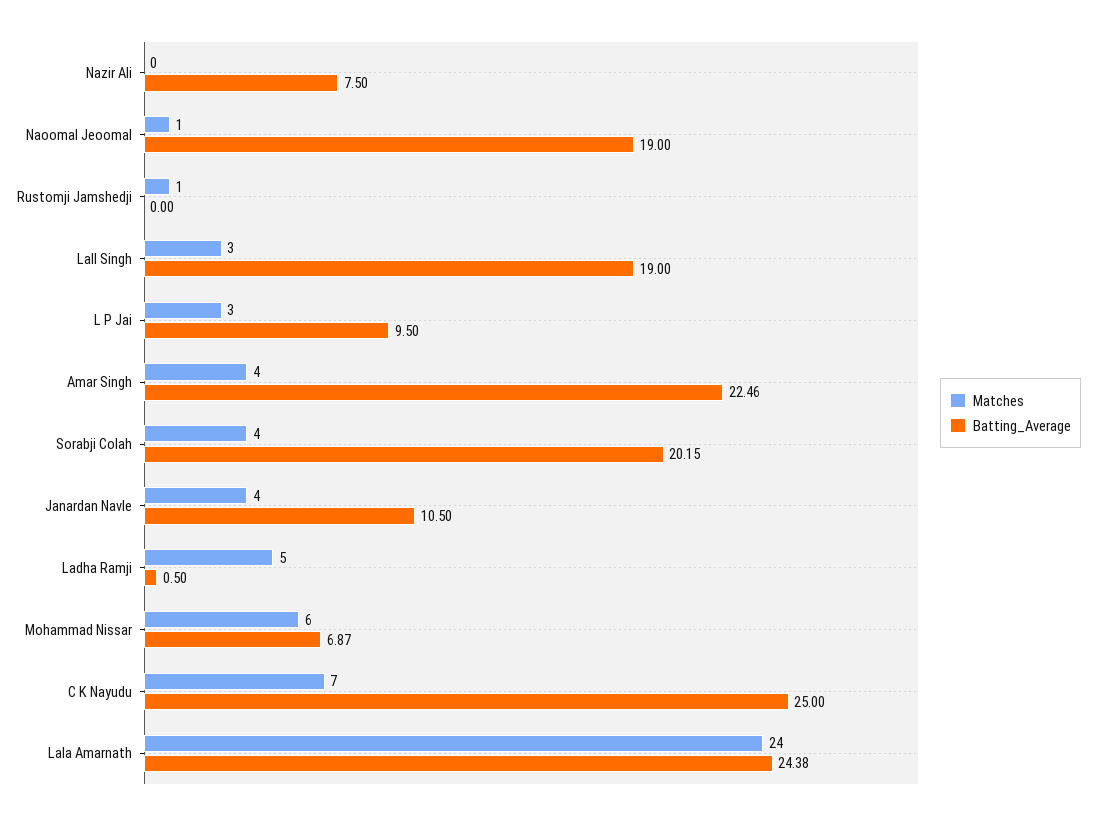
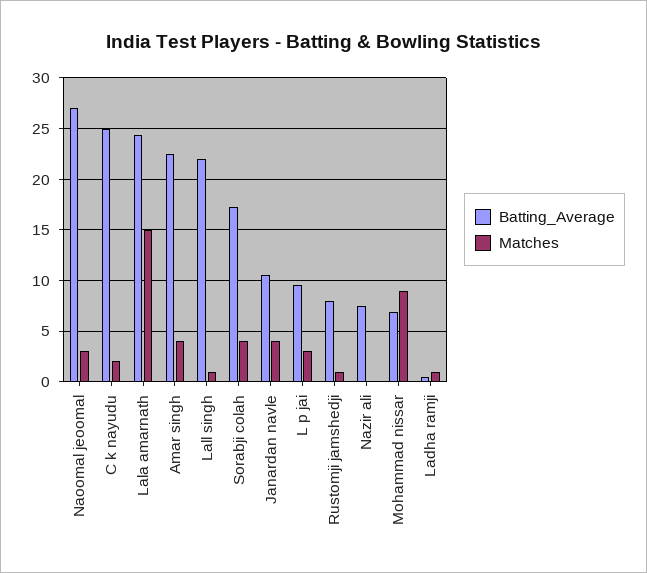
Matches, Naoomal Jeoomal: 1 -> 3
Batting_Average, Naoomal Jeoomal: 19 -> 27
Batting_Average, Rustomji Jamshedji: 0 -> 8
Matches, Lall Singh: 3 -> 1
Batting_Average, Lall Singh: 19 -> 22
Batting_Average, Sorabji Colah: 20.15 -> 17
Matches, Ladha Ramji: 5 -> 1
Matches, Mohammad Nissar: 6 -> 9
Matches, C K Nayudu: 7 -> 2
Matches, Lala Amarnath: 24 -> 15

